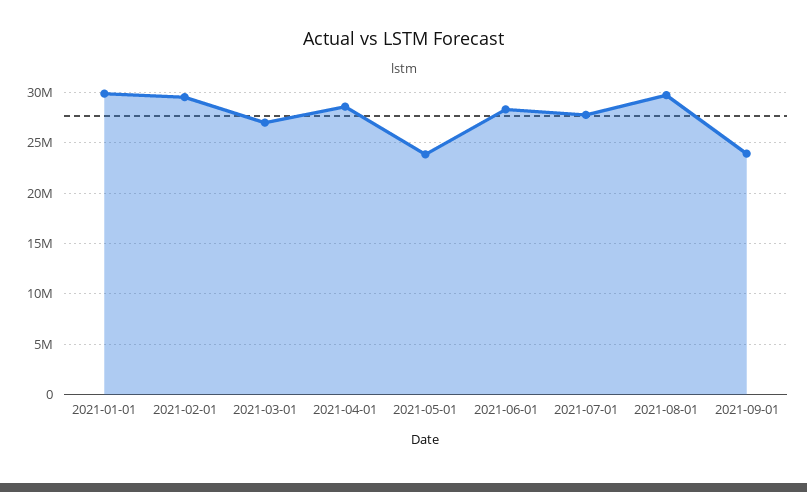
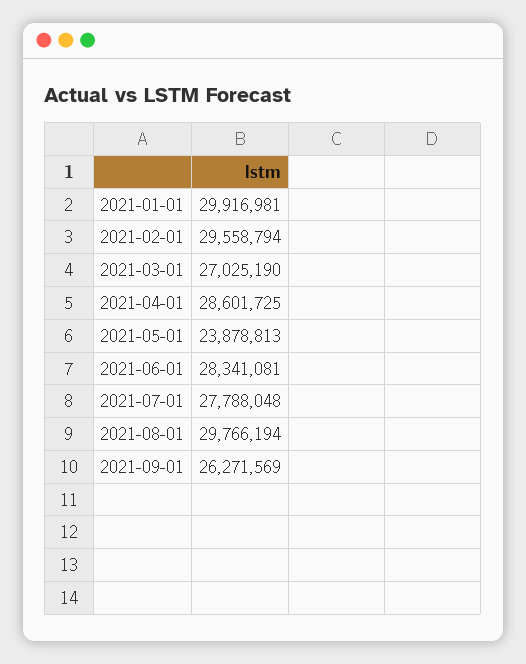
2021-09-01: 24000000 -> 26271569

